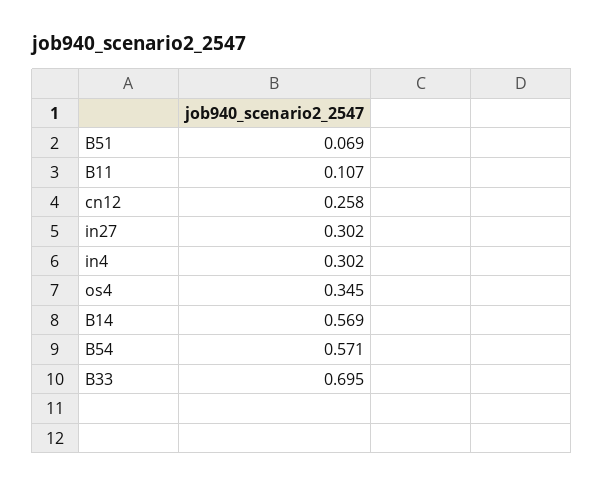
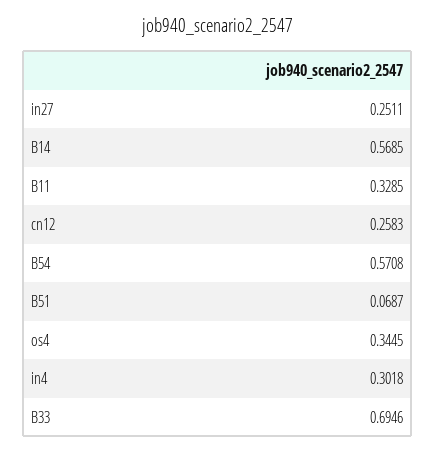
B11: 0.107 -> 0.3285
in27: 0.302 -> 0.2511

